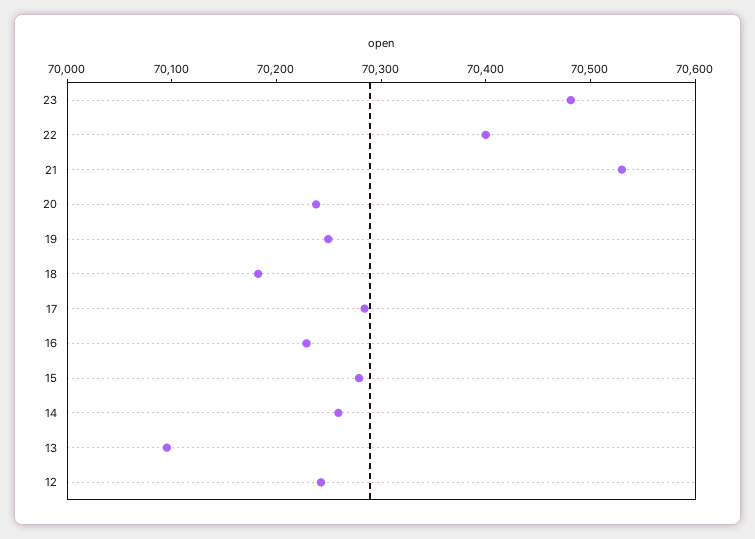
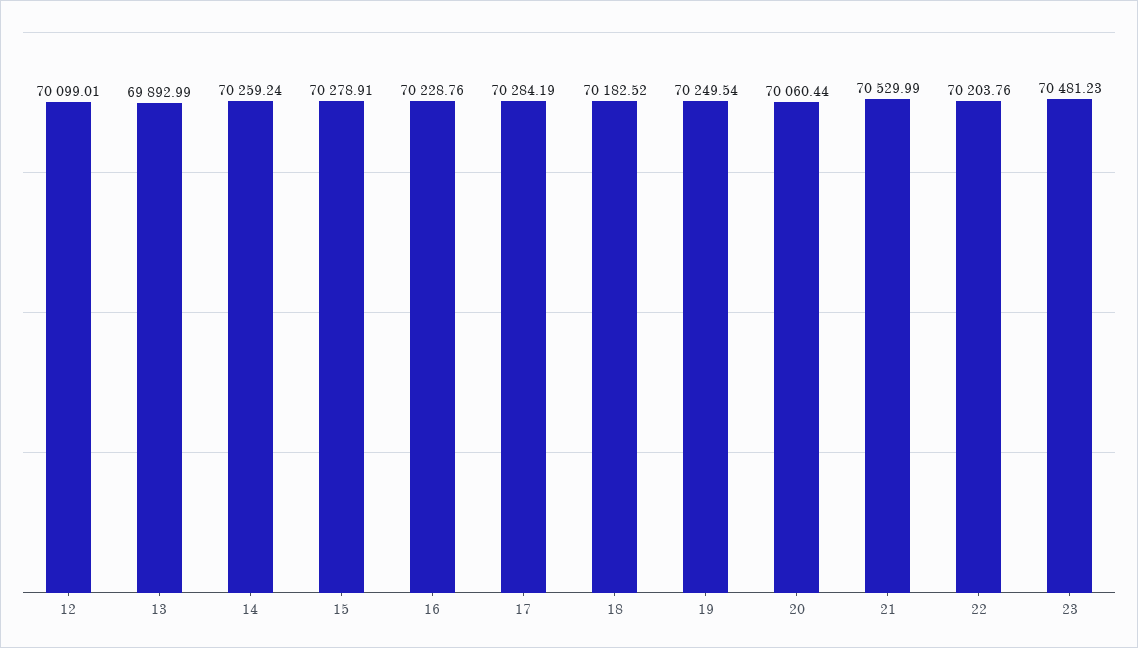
22: 70400 -> 70203.76
20: 70240 -> 70060.44
13: 70100 -> 69892.99
12: 70240 -> 70099.01

